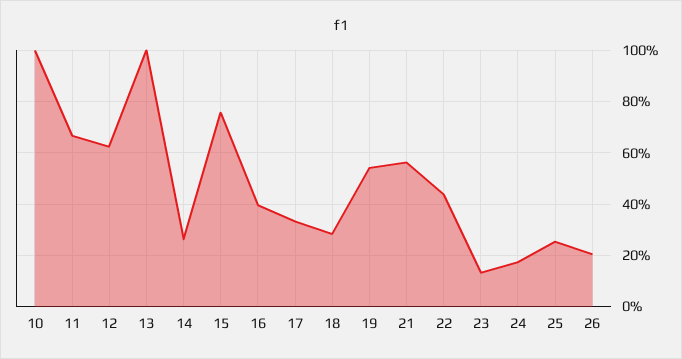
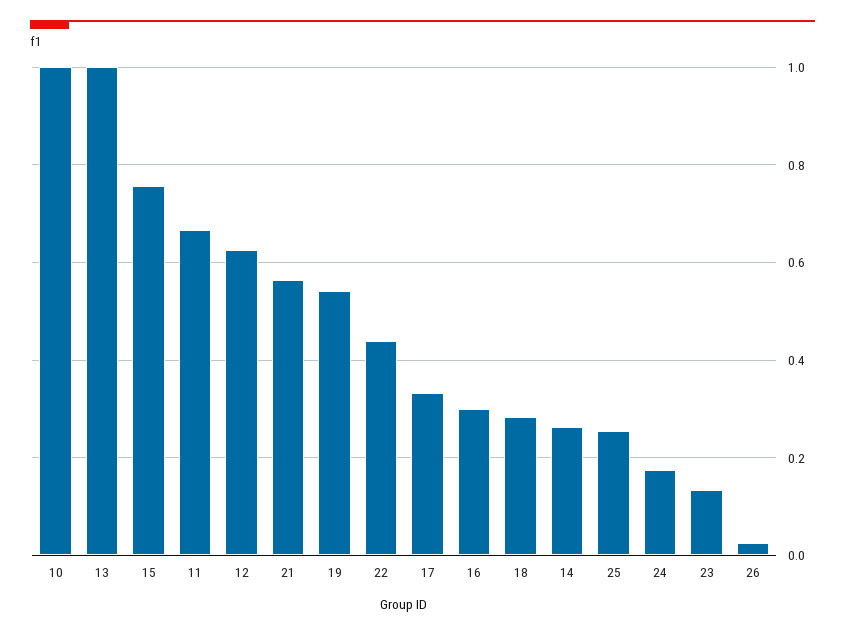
16: 0.4 -> 0.3
26: 0.2 -> 0.02

